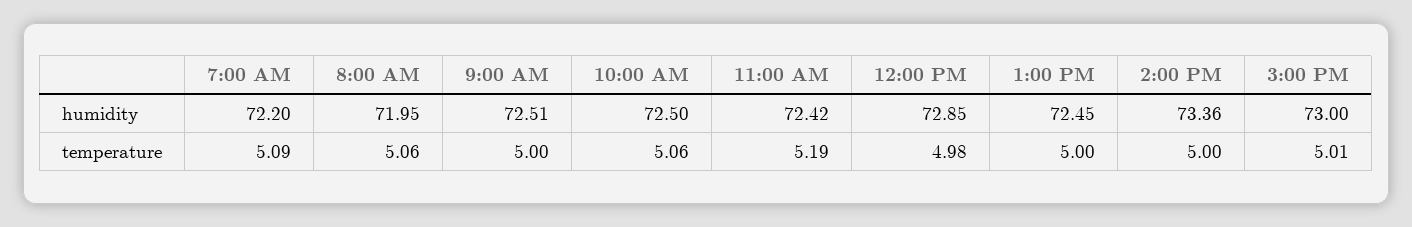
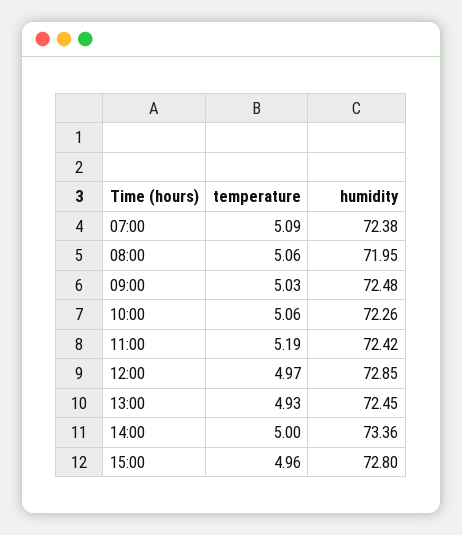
7:00 AM, humidity: 72.2 -> 72.38
9:00 AM, humidity: 72.51 -> 72.48
10:00 AM, humidity: 72.5 -> 72.26
3:00 PM, humidity: 73 -> 72.8
9:00 AM, temperature: 5 -> 5.03
12:00 PM, temperature: 4.98 -> 4.97
1:00 PM, temperature: 5 -> 4.93
3:00 PM, temperature: 5.01 -> 4.96

